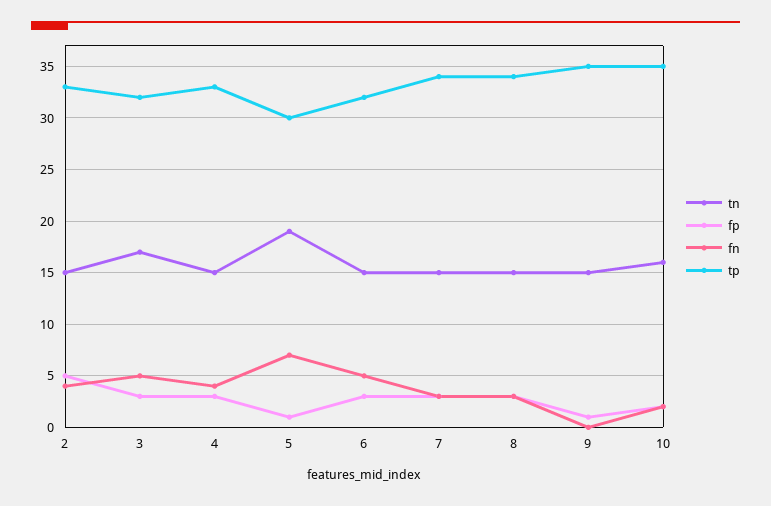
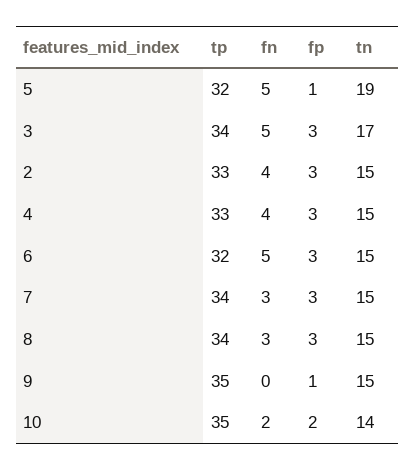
fp, 2: 5 -> 3
tp, 3: 32 -> 34
fn, 5: 7 -> 5
tp, 5: 30 -> 32
tn, 10: 16 -> 14

